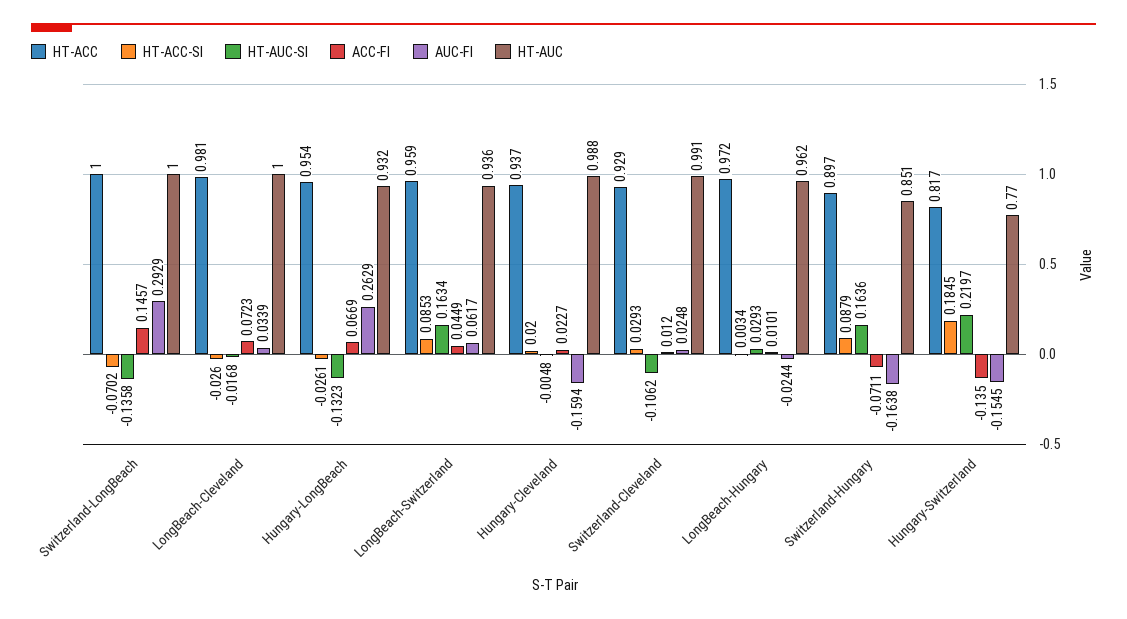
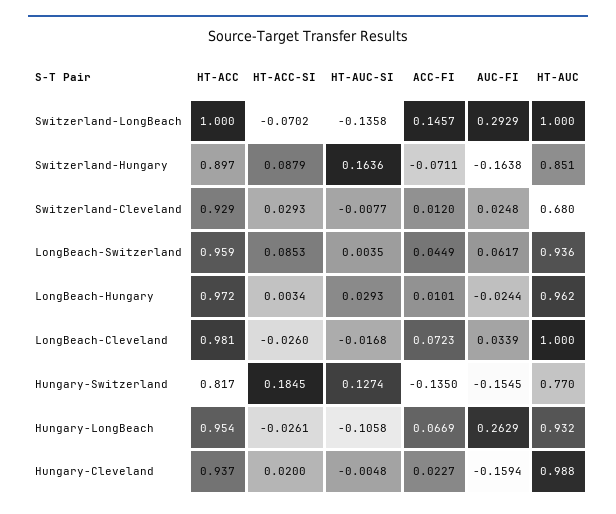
HT-AUC-SI, Hungary-LongBeach: -0.1323 -> -0.1058
HT-AUC-SI, LongBeach-Switzerland: 0.1634 -> 0.0035
HT-AUC-SI, Switzerland-Cleveland: -0.1062 -> -0.0077
HT-AUC, Switzerland-Cleveland: 0.991 -> 0.68
HT-AUC-SI, Hungary-Switzerland: 0.2197 -> 0.1274

